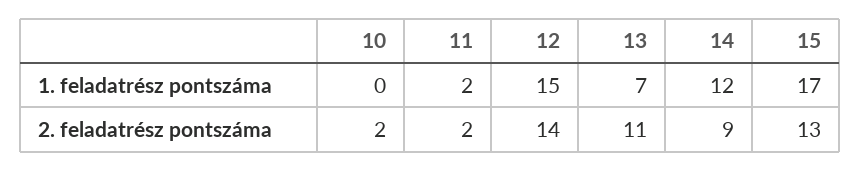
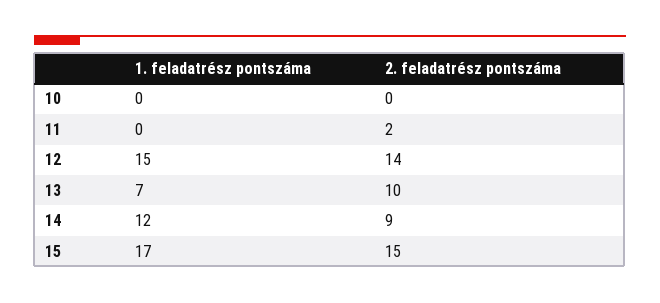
11, 1. feladatrész pontszáma: 2 -> 0
10, 2. feladatrész pontszáma: 2 -> 0
13, 2. feladatrész pontszáma: 11 -> 10
15, 2. feladatrész pontszáma: 13 -> 15

